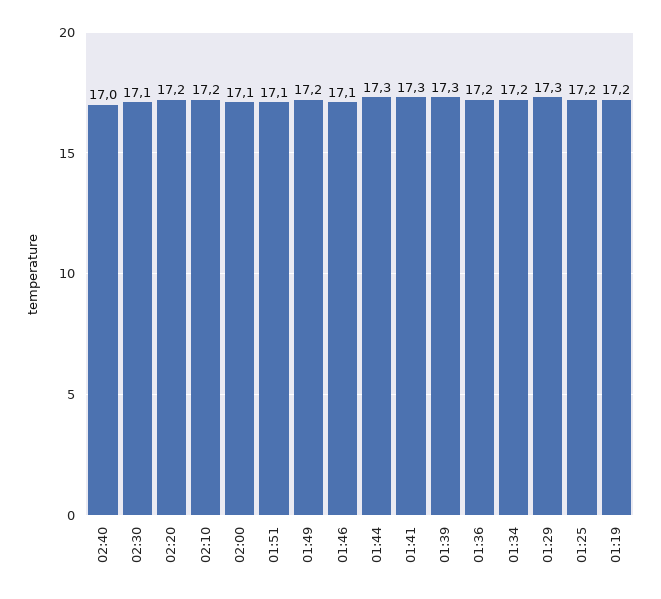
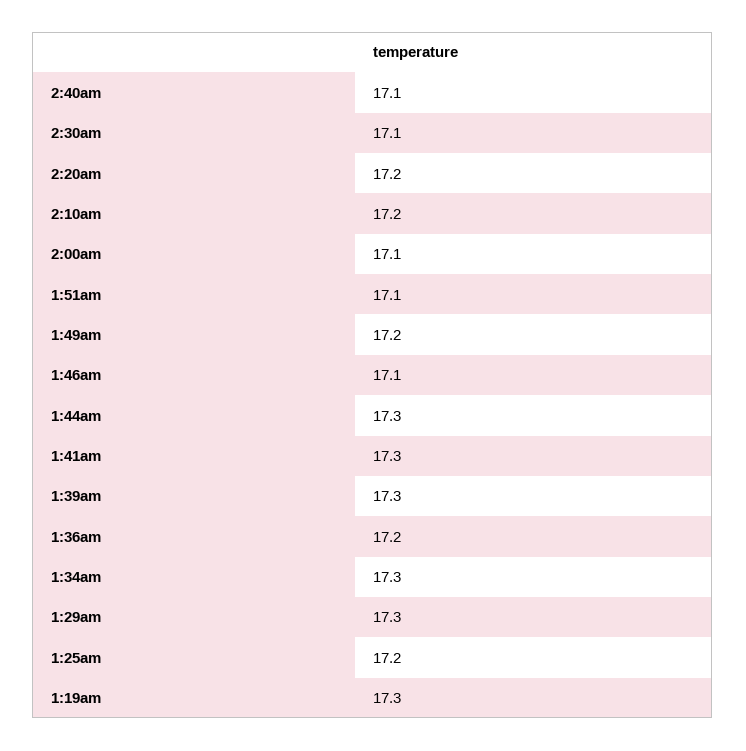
02:40: 17 -> 17.1
01:34: 17.2 -> 17.3
01:19: 17.2 -> 17.3

